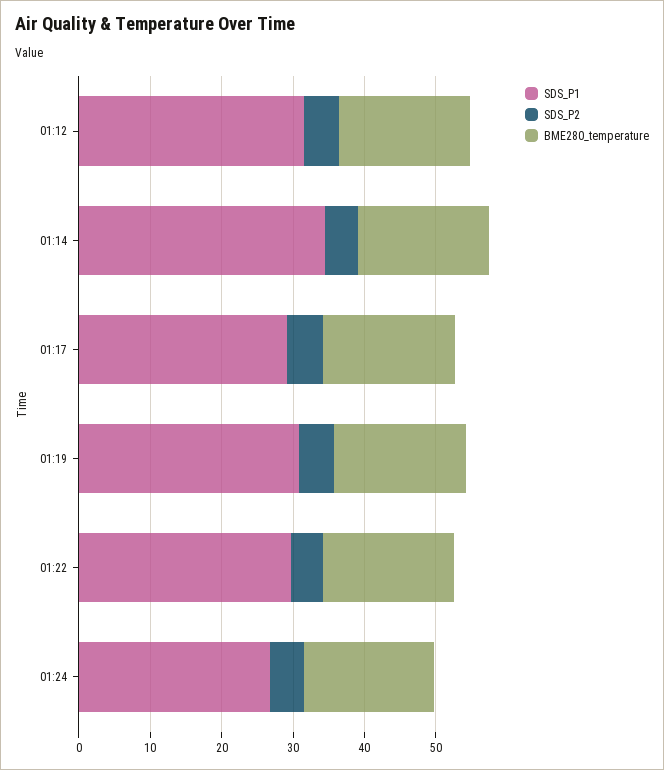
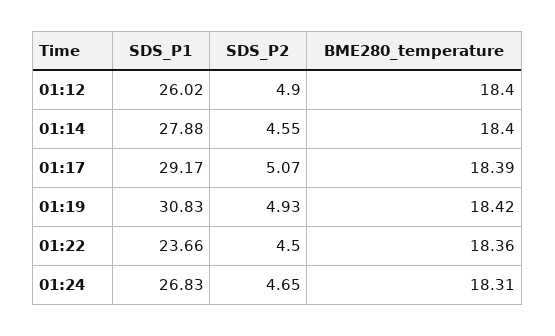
SDS_P1, 01:12: 32 -> 26.02
SDS_P1, 01:14: 34 -> 27.88
SDS_P1, 01:22: 30 -> 23.66

